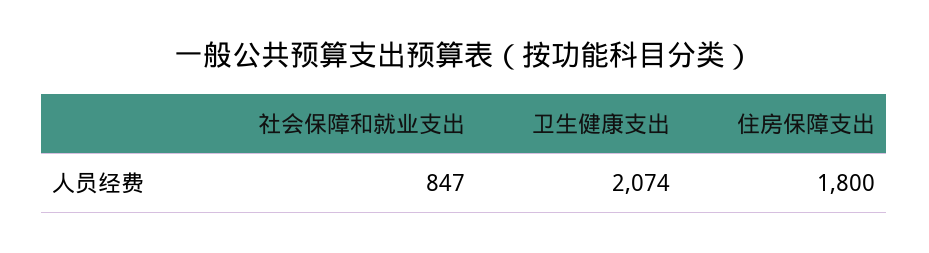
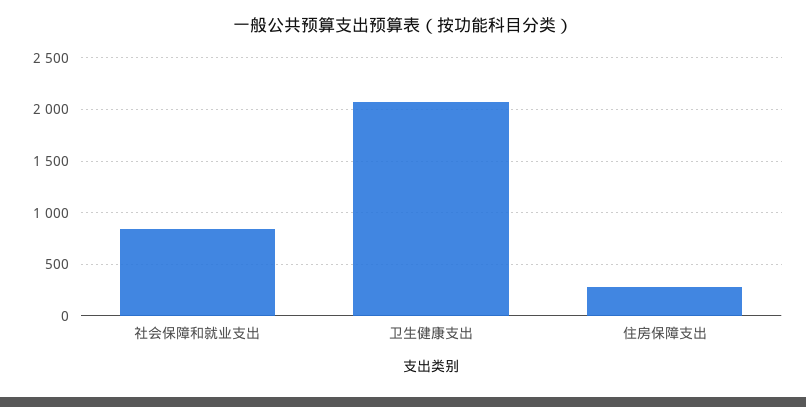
住房保障支出: 1800 -> 300

